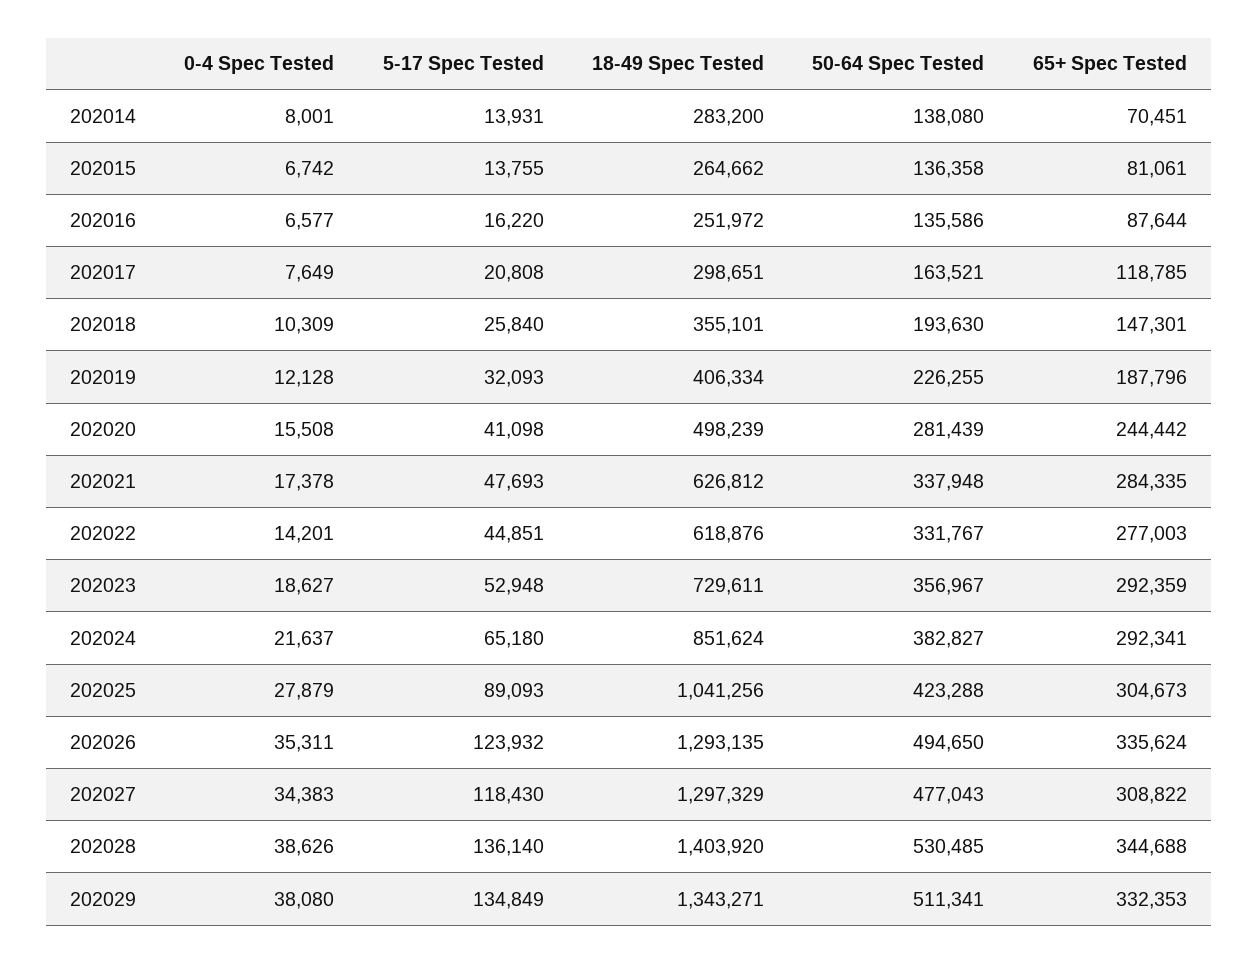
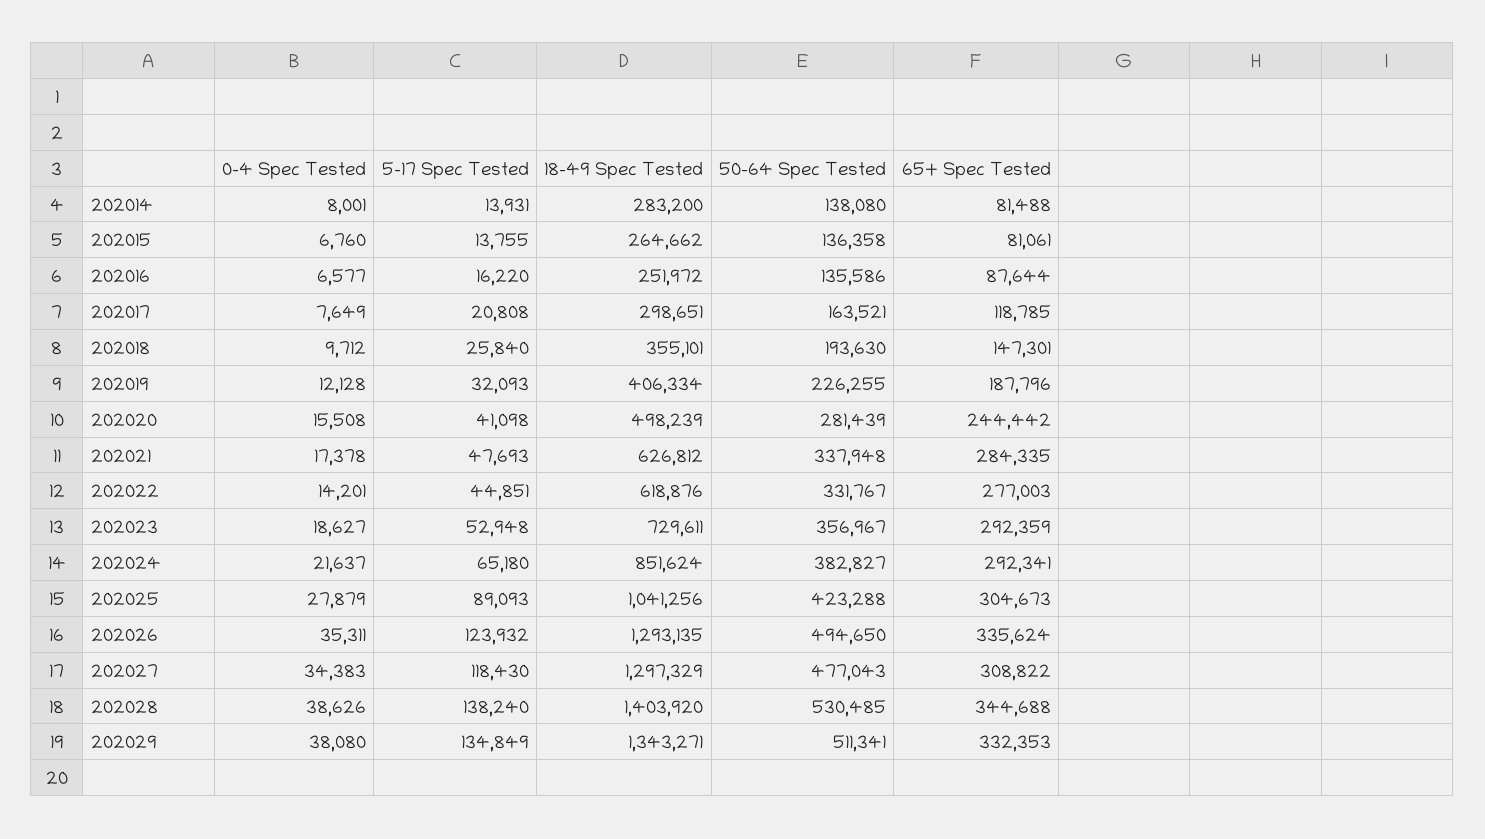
65+ Spec Tested, 202014: 70451 -> 81488
0-4 Spec Tested, 202015: 6742 -> 6760
0-4 Spec Tested, 202018: 10309 -> 9712
5-17 Spec Tested, 202028: 136140 -> 138240

